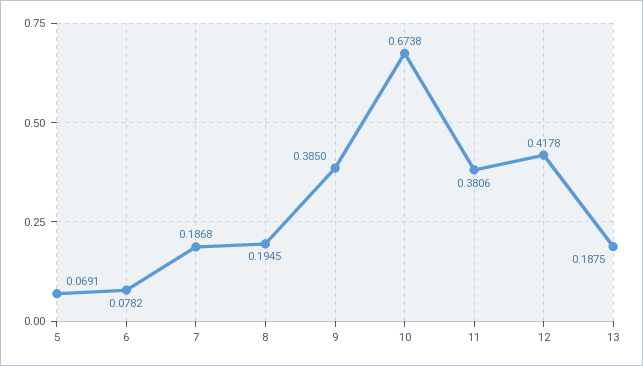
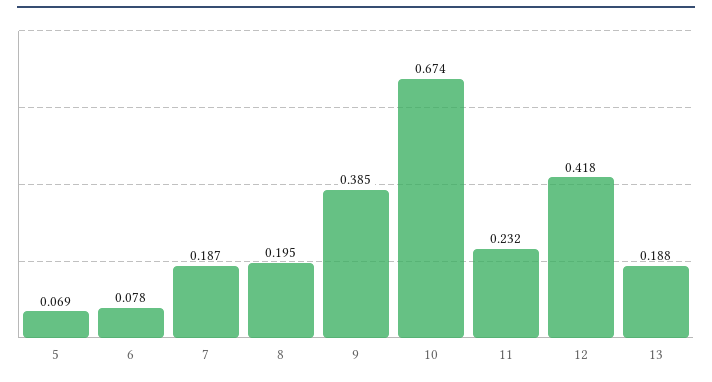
11: 0.3806 -> 0.232

